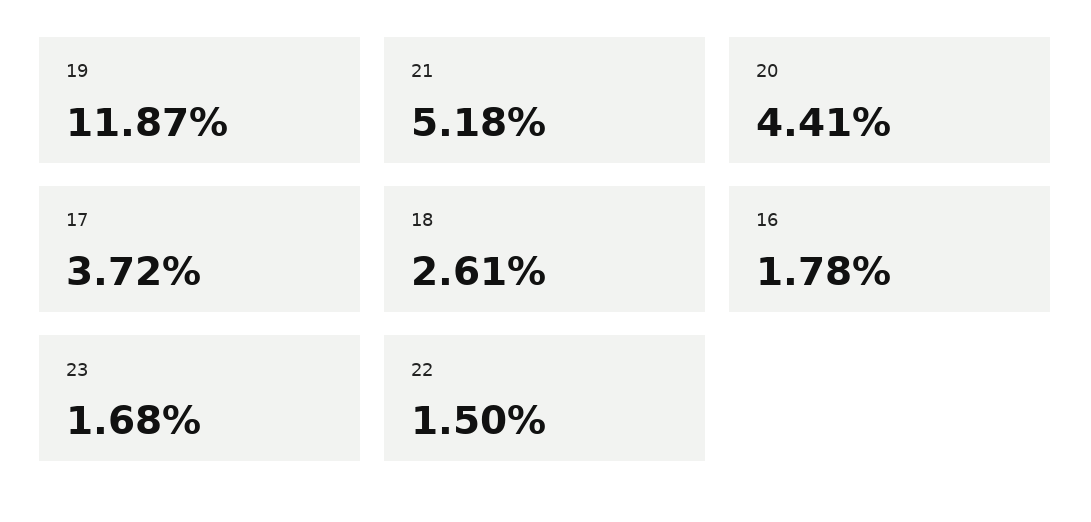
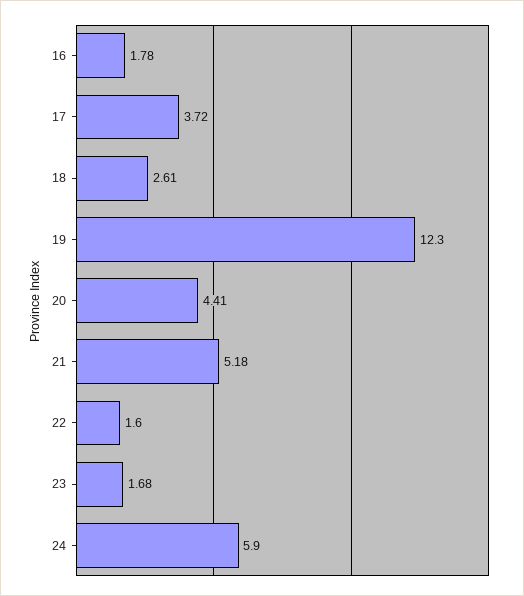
19: 11.87 -> 12.3
22: 1.5 -> 1.6
24: none -> 5.9

